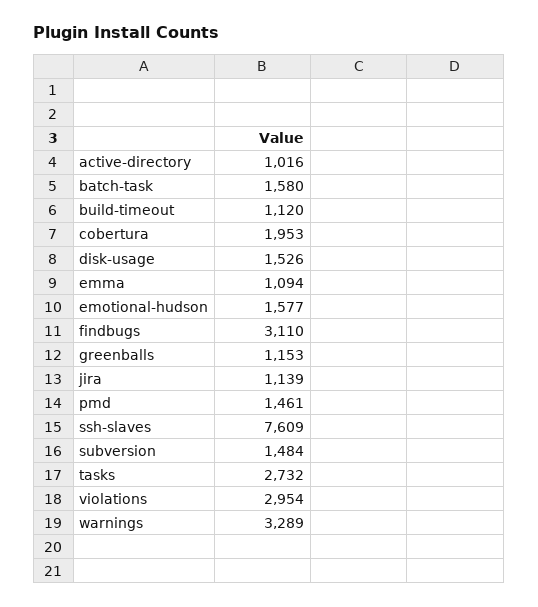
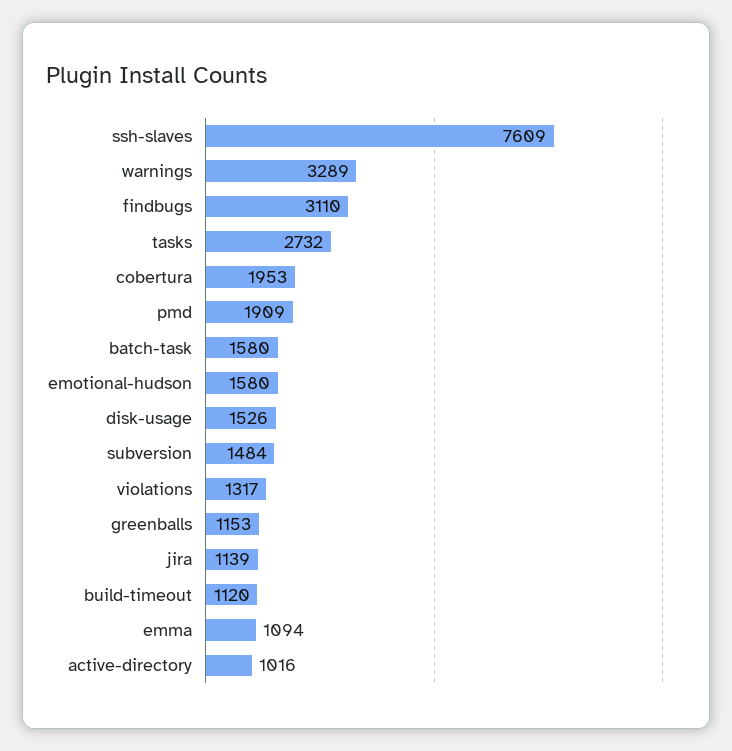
emotional-hudson: 1577 -> 1580
pmd: 1461 -> 1909
violations: 2954 -> 1317

